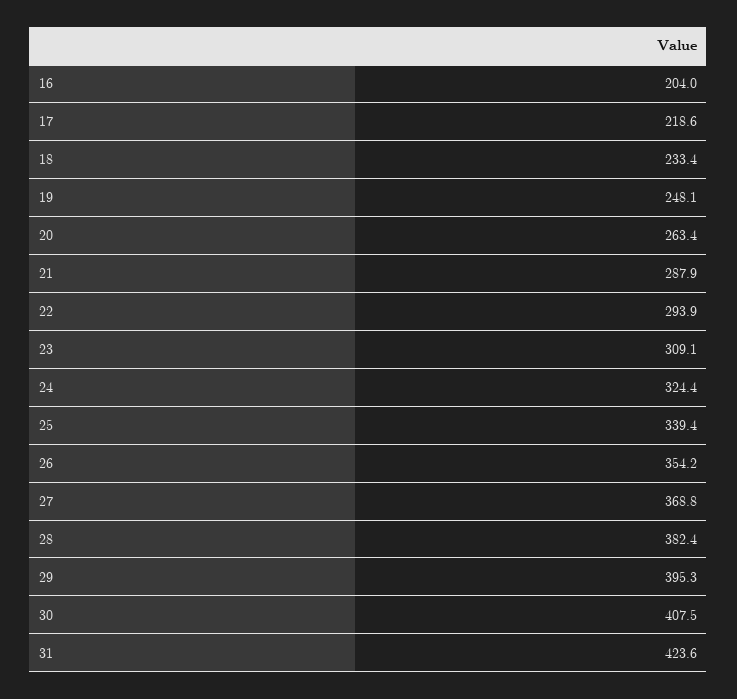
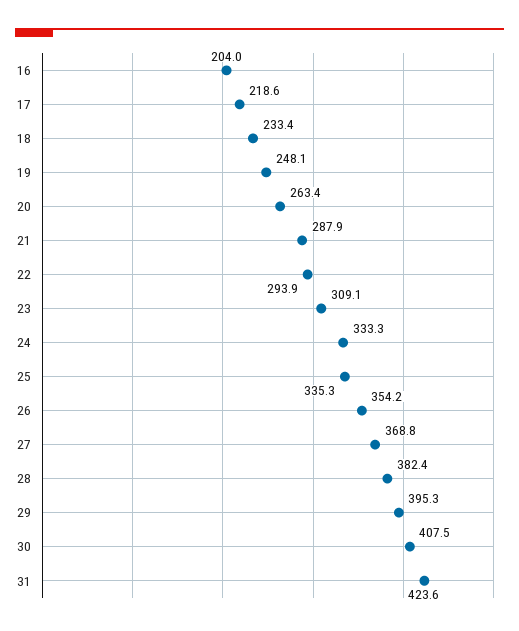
24: 324.4 -> 333.3
25: 339.4 -> 335.3

